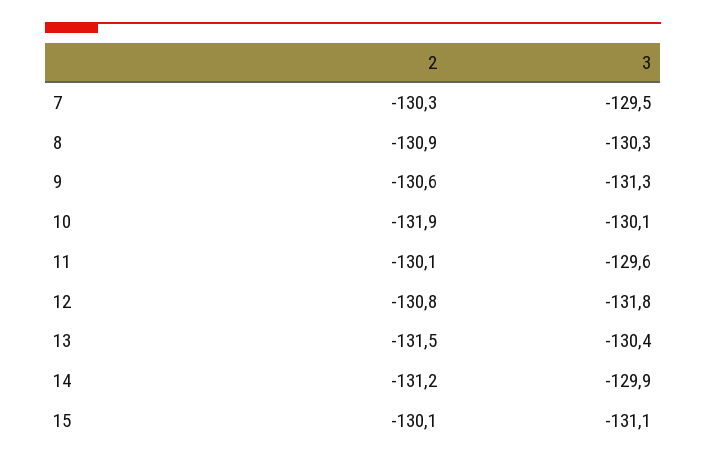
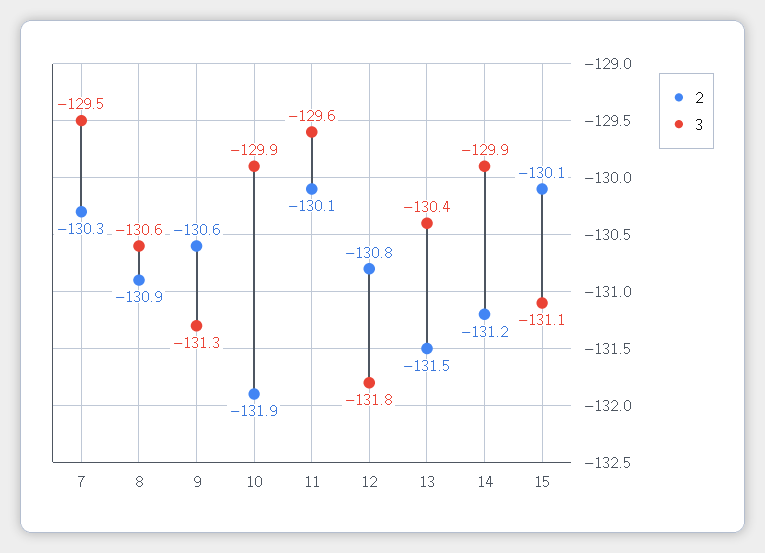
3, 8: -130.3 -> -130.6
3, 10: -130.1 -> -129.9

